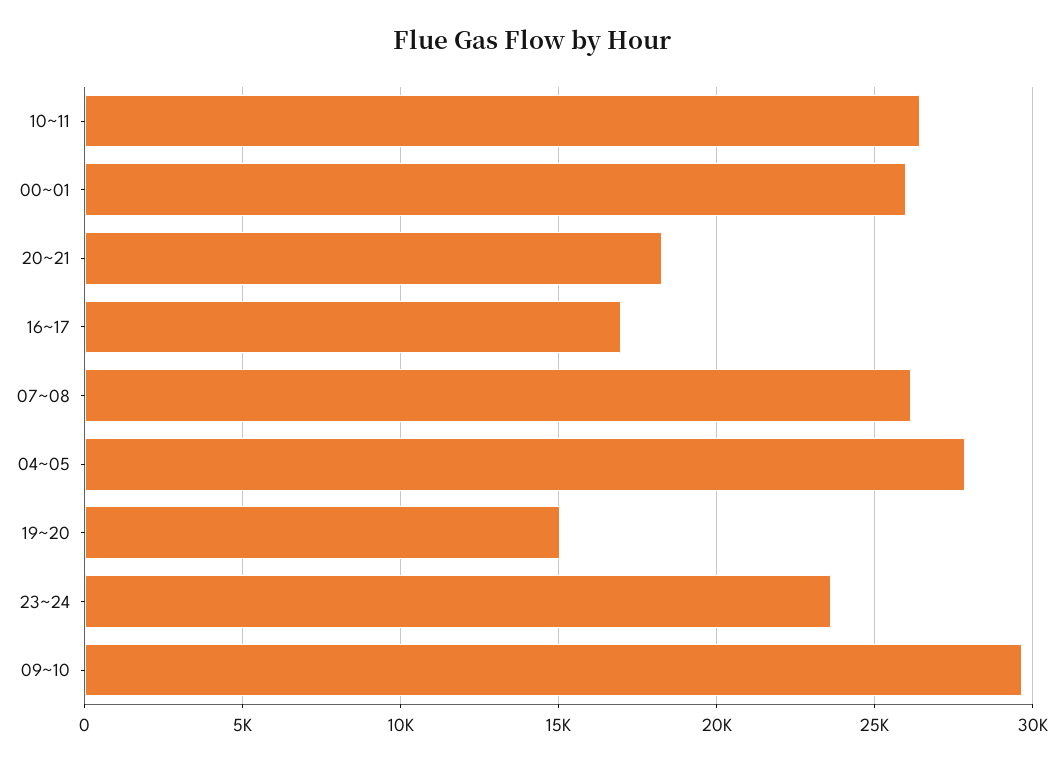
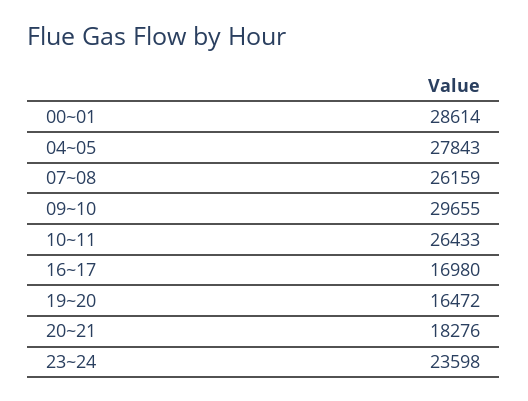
00~01: 26000 -> 28614
19~20: 15000 -> 16472

